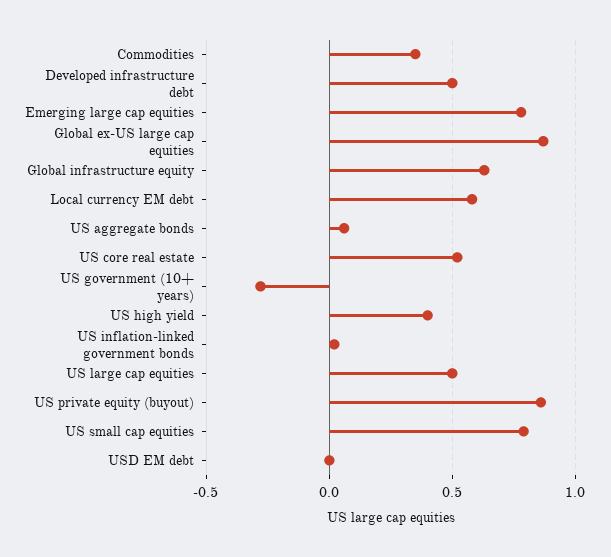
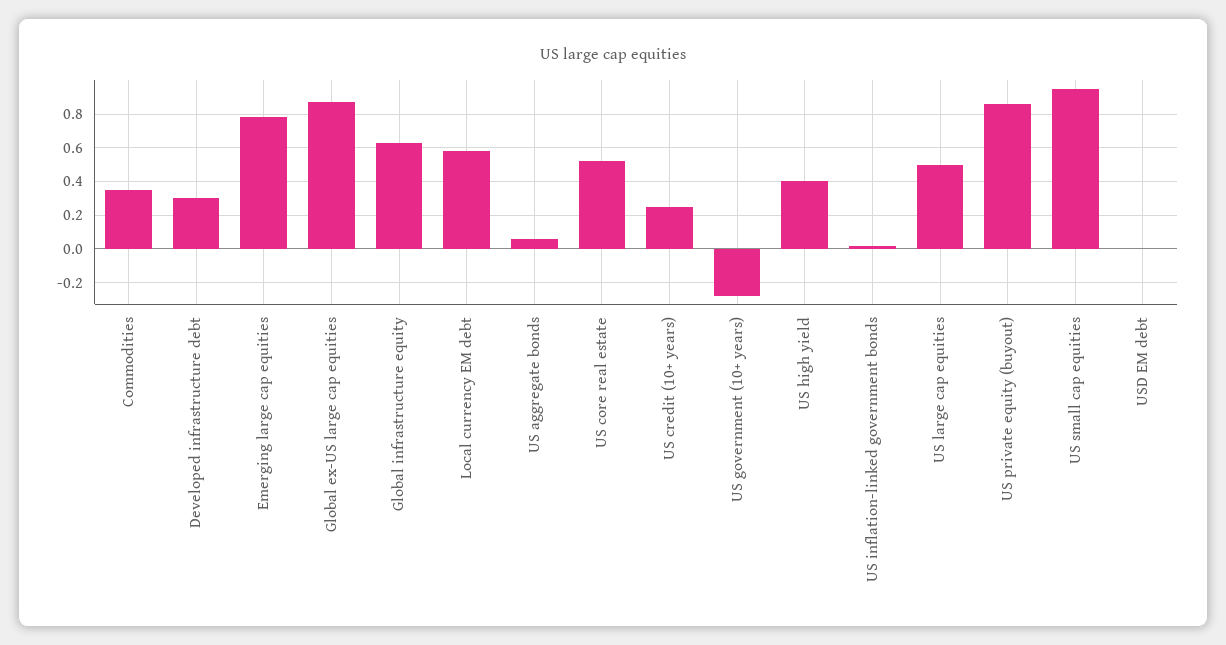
Developed infrastructure debt: 0.5 -> 0.3
US small cap equities: 0.8 -> 0.95
US credit (10+ years): none -> 0.25

